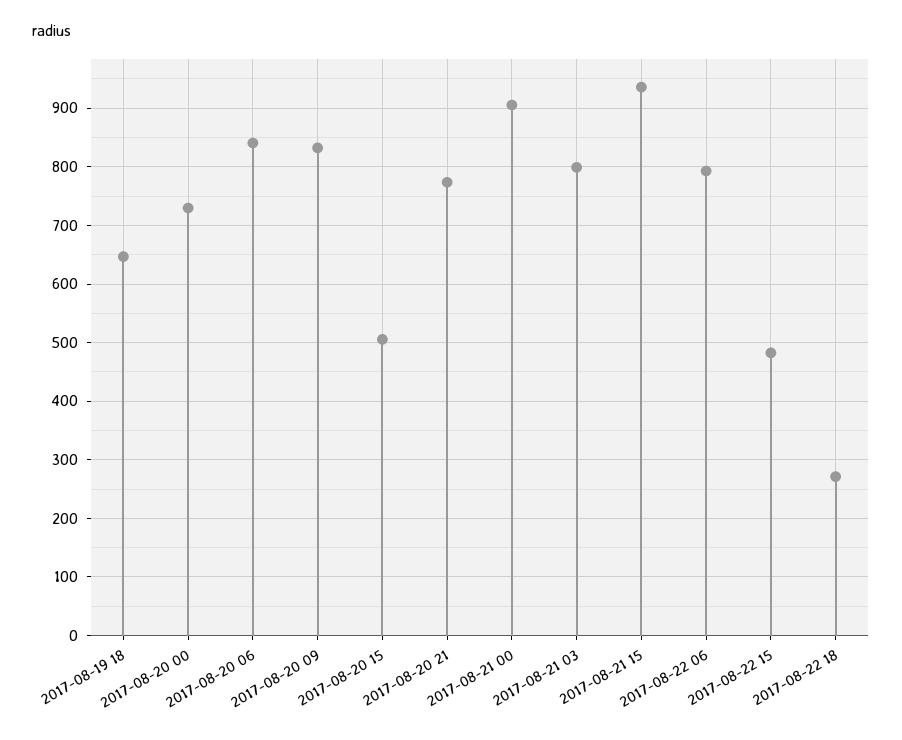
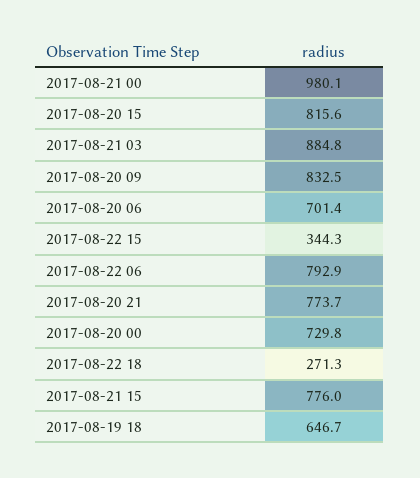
2017-08-20 06: 840 -> 701.4
2017-08-20 15: 500 -> 815.6
2017-08-21 00: 900 -> 980.1
2017-08-21 03: 800 -> 884.8
2017-08-21 15: 940 -> 776
2017-08-22 15: 480 -> 344.3

